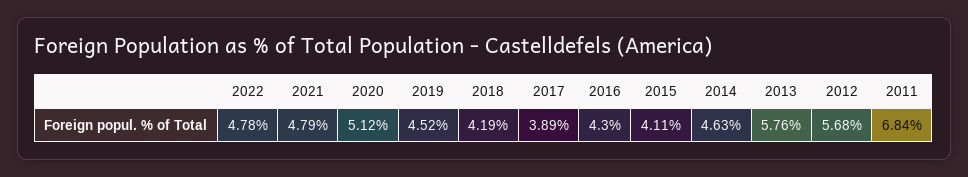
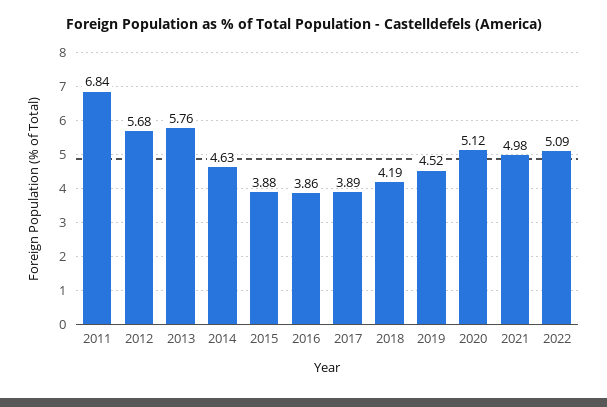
2022: 4.78 -> 5.09
2021: 4.79 -> 4.98
2016: 4.3 -> 3.86
2015: 4.11 -> 3.88

